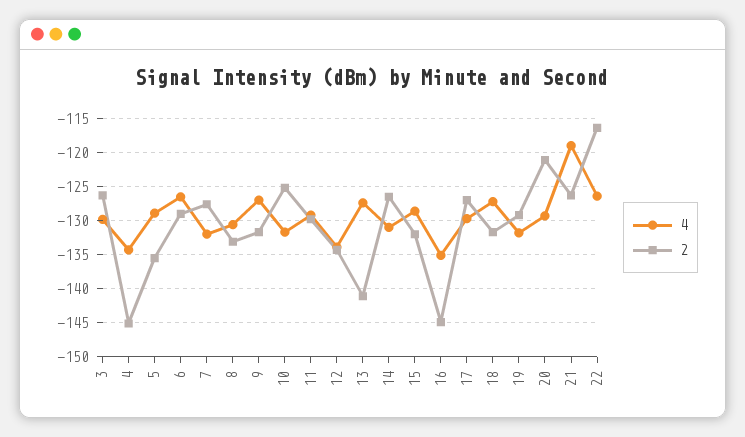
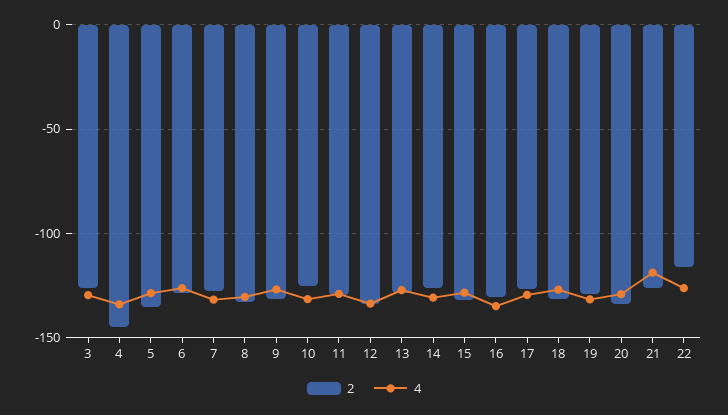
2, 13: -141 -> -130
2, 16: -145 -> -130
2, 20: -121 -> -135

